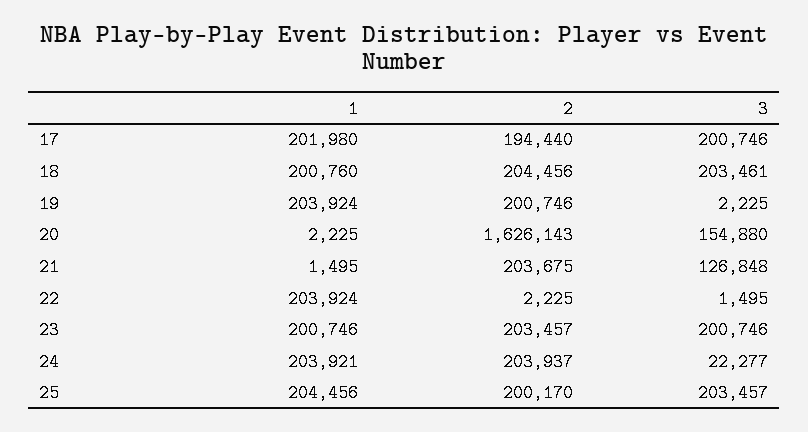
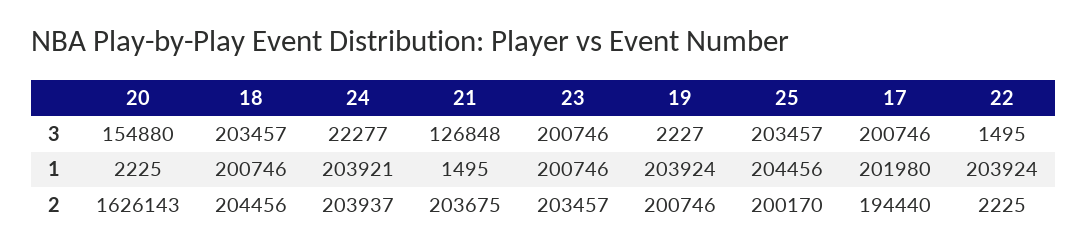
1, 18: 200760 -> 200746
3, 18: 203461 -> 203457
3, 19: 2225 -> 2227

